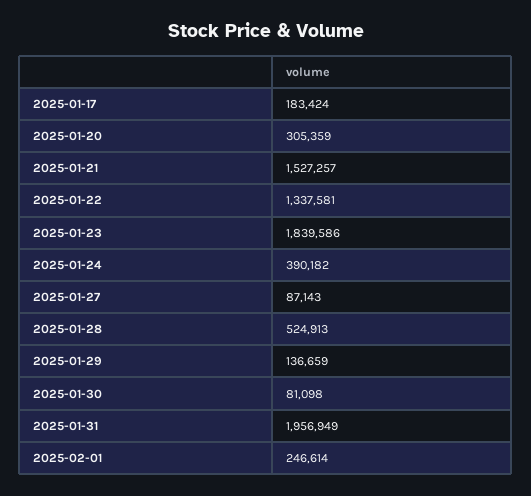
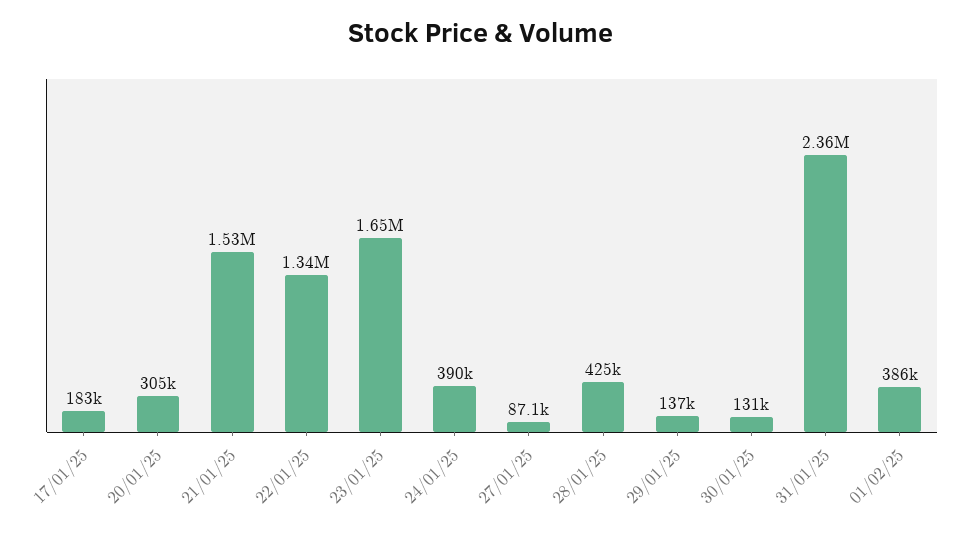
2025-01-23: 1839586 -> 1650000
2025-01-28: 524913 -> 425000
2025-01-30: 81098 -> 131000
2025-01-31: 1956949 -> 2360000
2025-02-01: 246614 -> 386000

